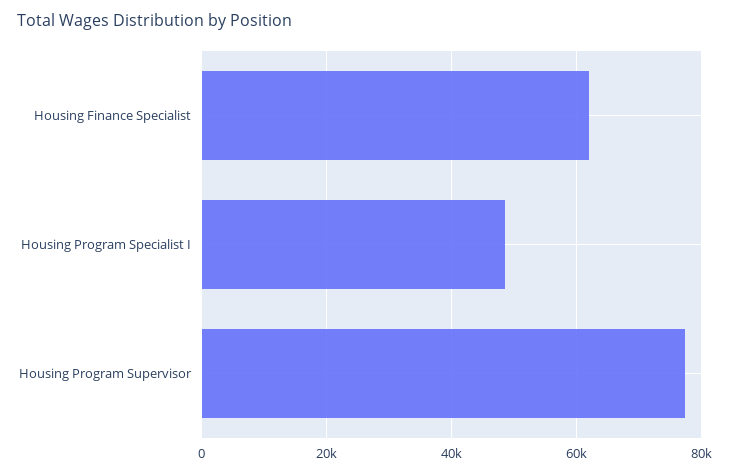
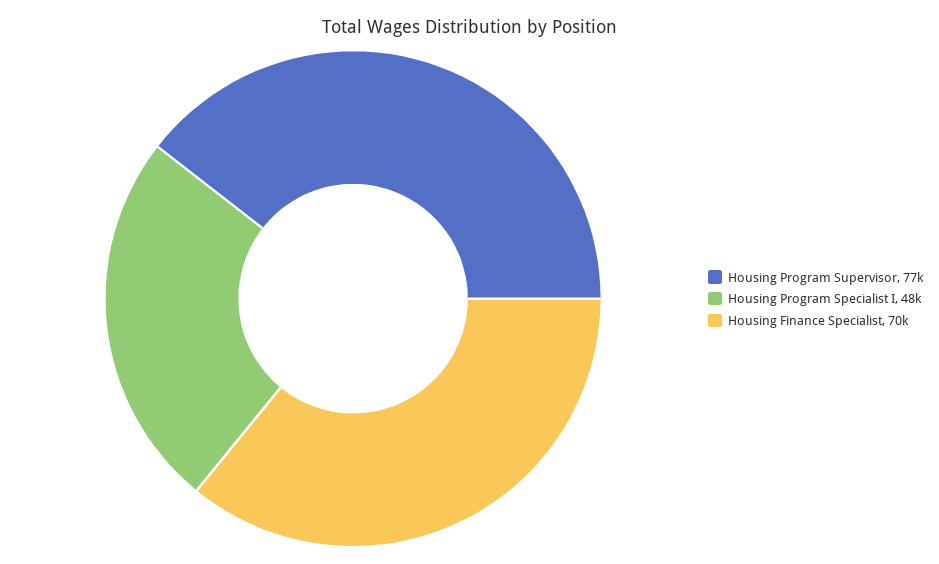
Housing Finance Specialist: 62000 -> 70000

